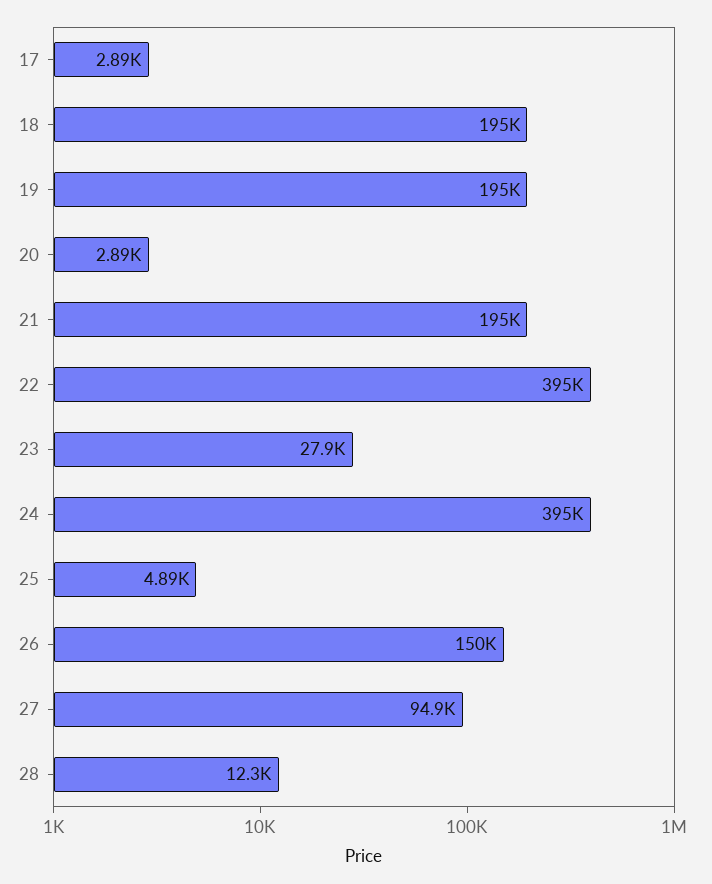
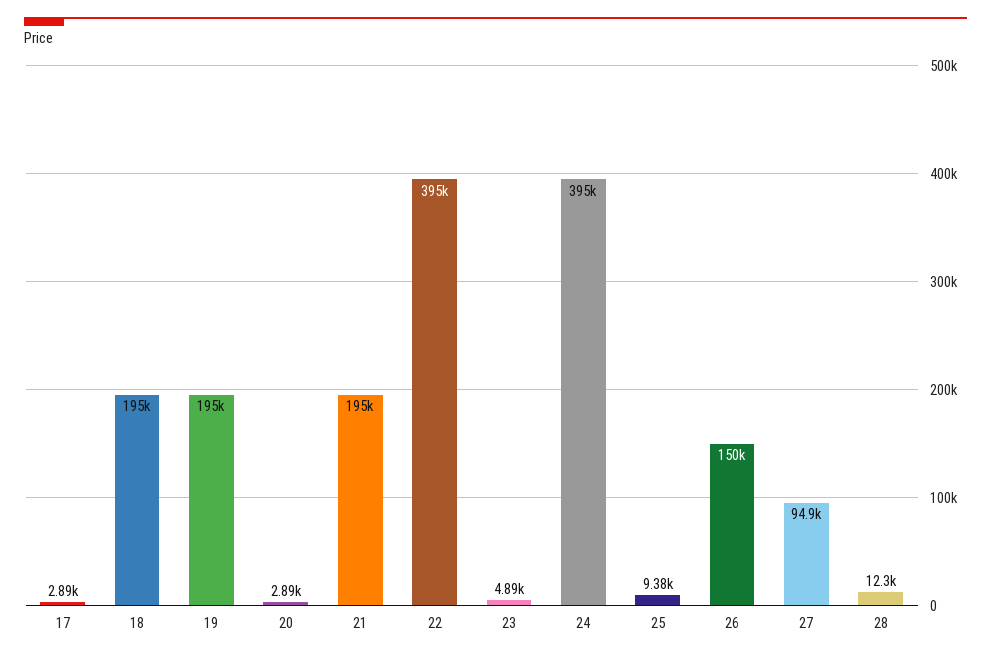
23: 27900 -> 4890
25: 4890 -> 9380

